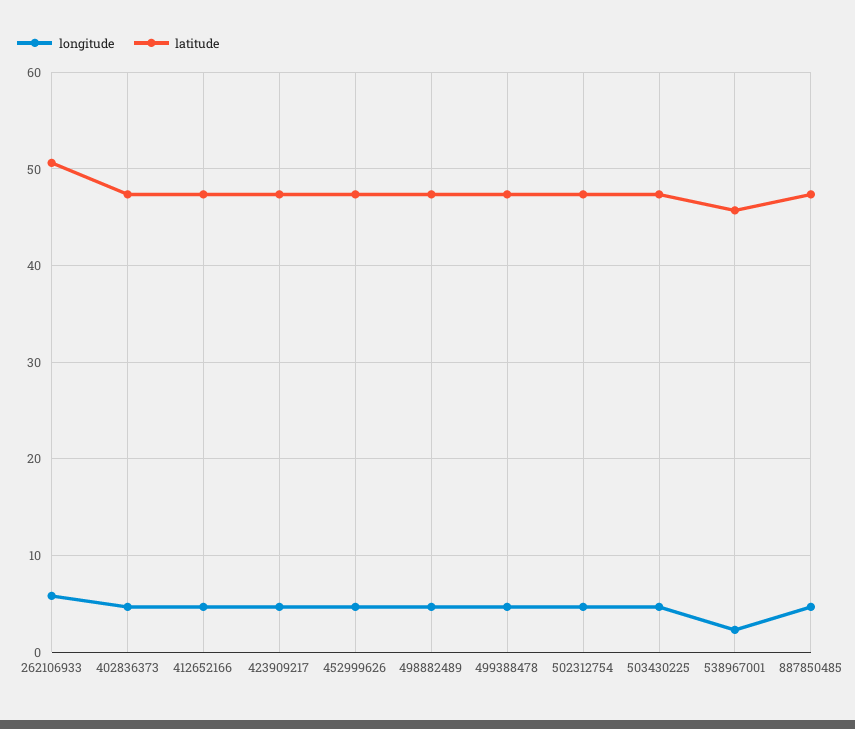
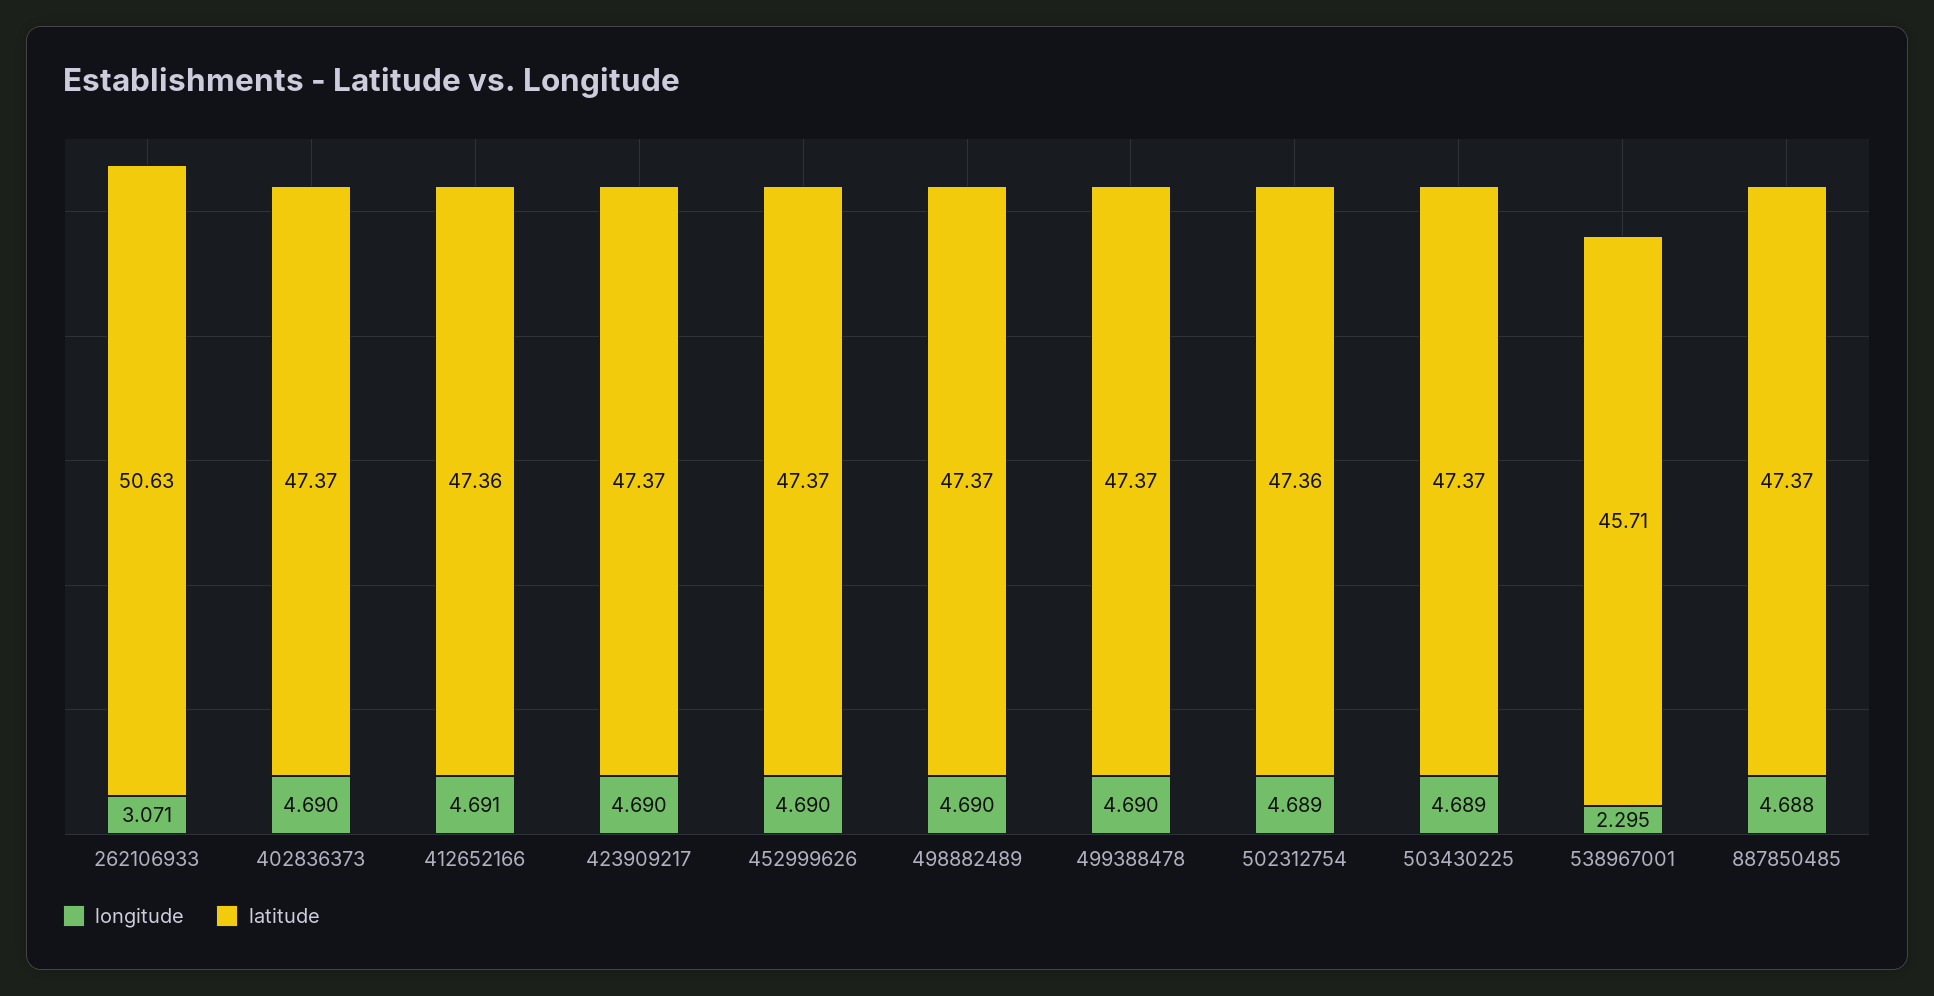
longitude, 262106933: 6 -> 3.071

